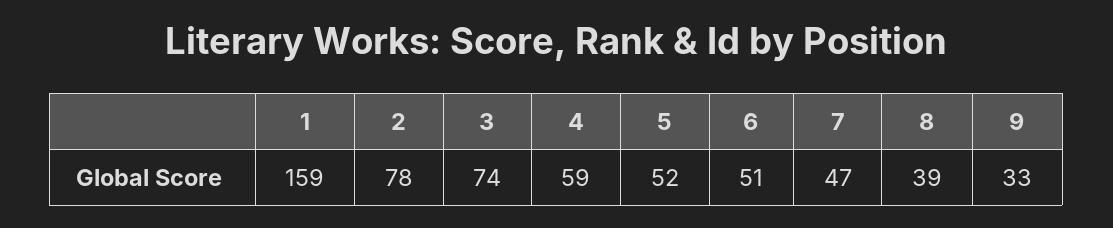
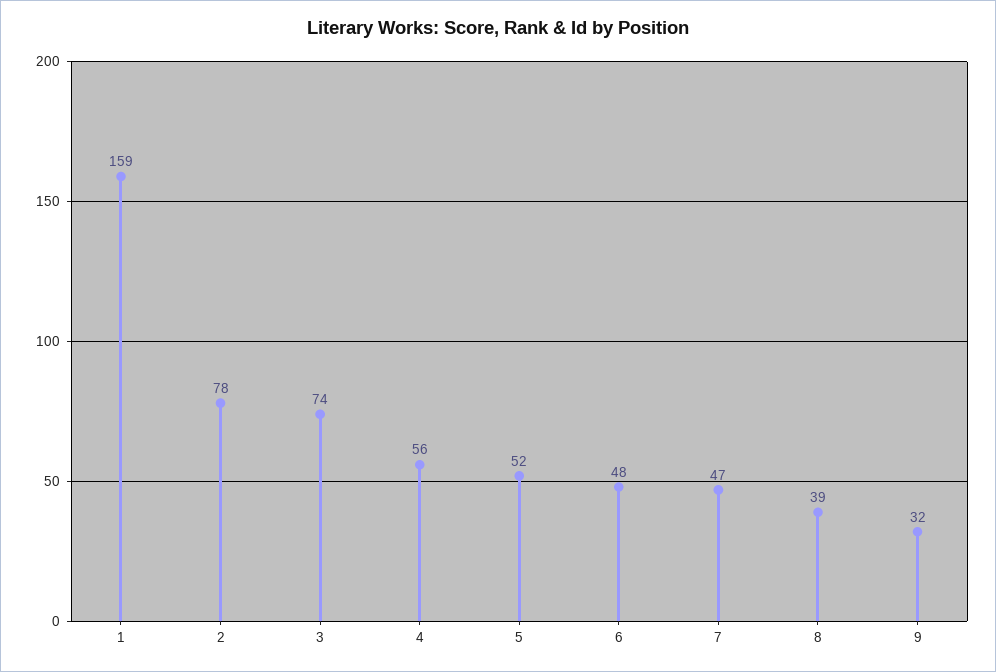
4: 59 -> 56
6: 51 -> 48
9: 33 -> 32

